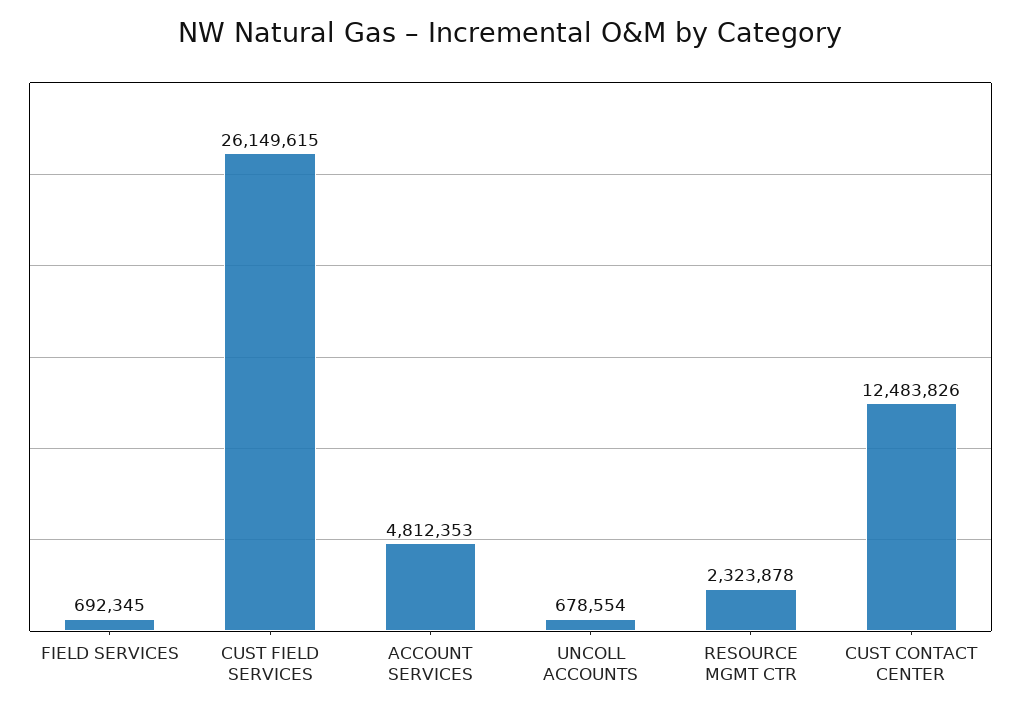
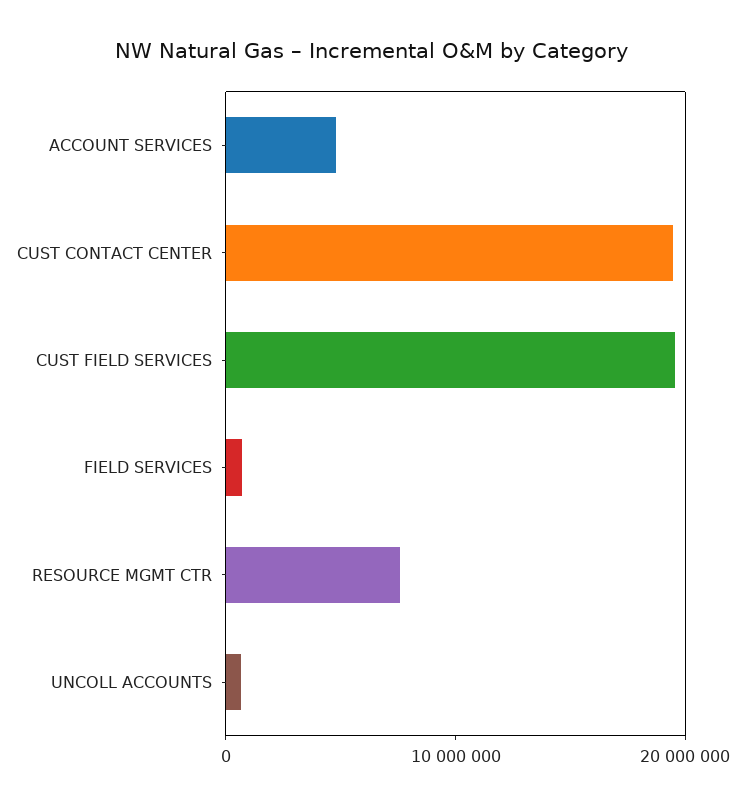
CUST FIELD SERVICES: 26149615 -> 20000000
RESOURCE MGMT CTR: 2323878 -> 8000000
CUST CONTACT CENTER: 12483826 -> 20000000

